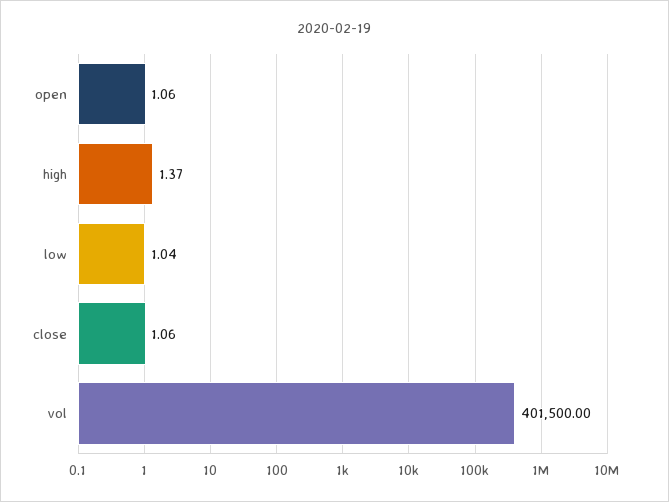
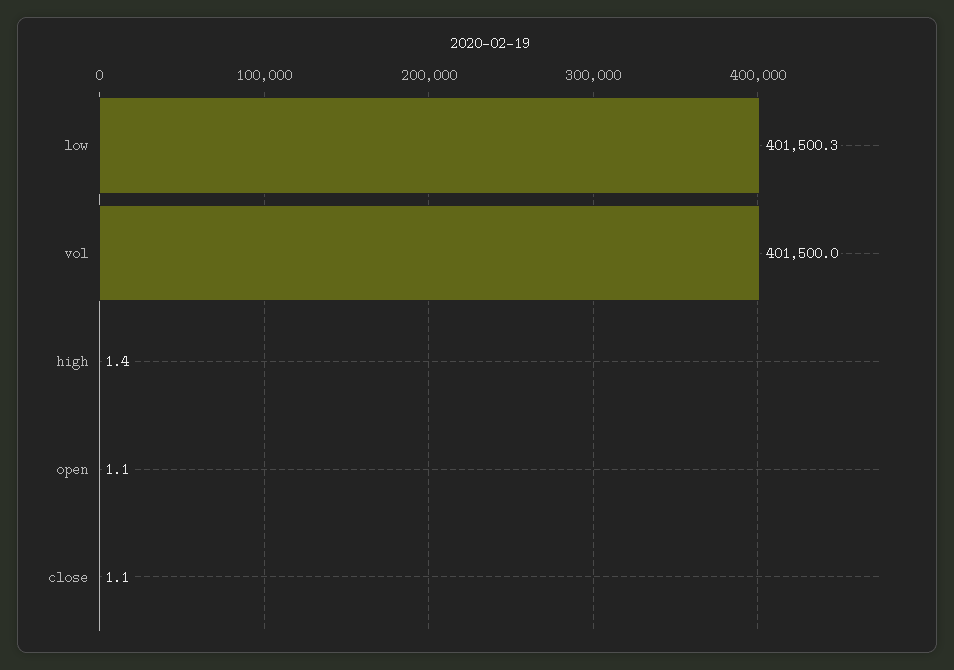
low: 1.04 -> 401500.3

